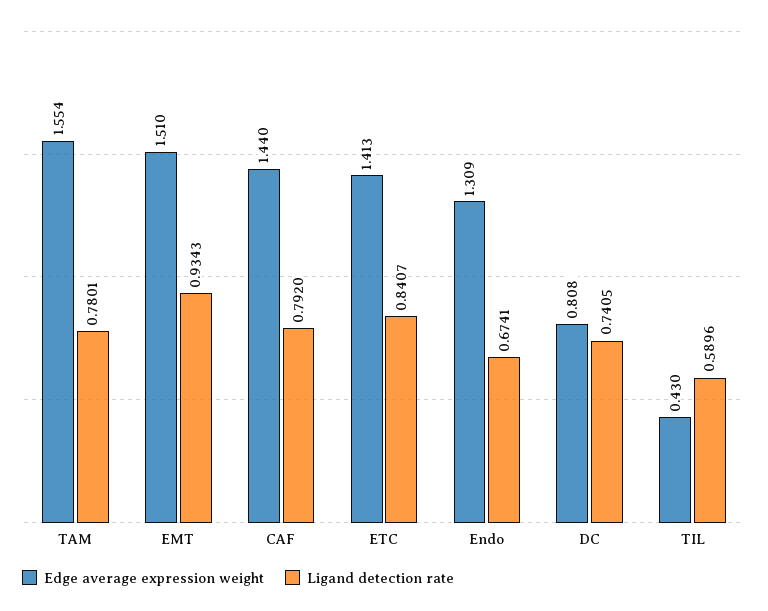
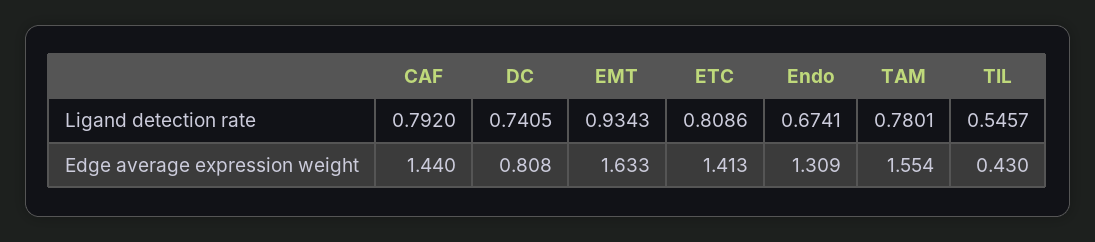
Edge average expression weight, EMT: 1.51 -> 1.633
Ligand detection rate, ETC: 0.8407 -> 0.8086
Ligand detection rate, TIL: 0.5896 -> 0.5457

